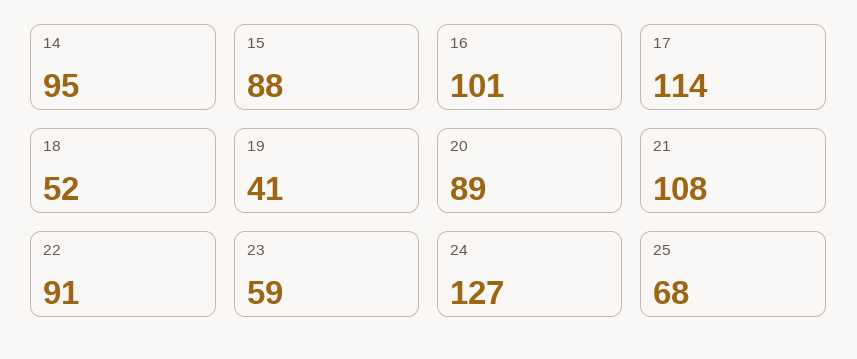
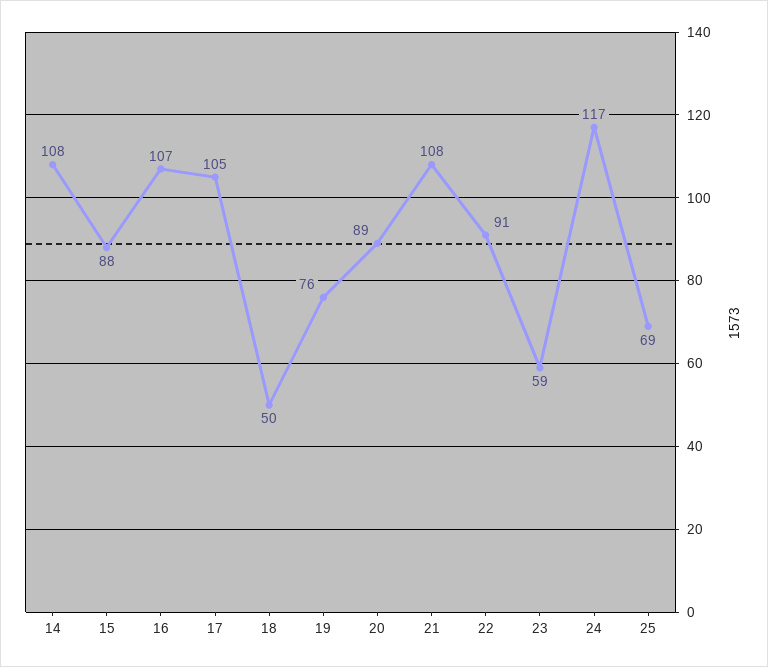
14: 95 -> 108
16: 101 -> 107
17: 114 -> 105
18: 52 -> 50
19: 41 -> 76
24: 127 -> 117
25: 68 -> 69

